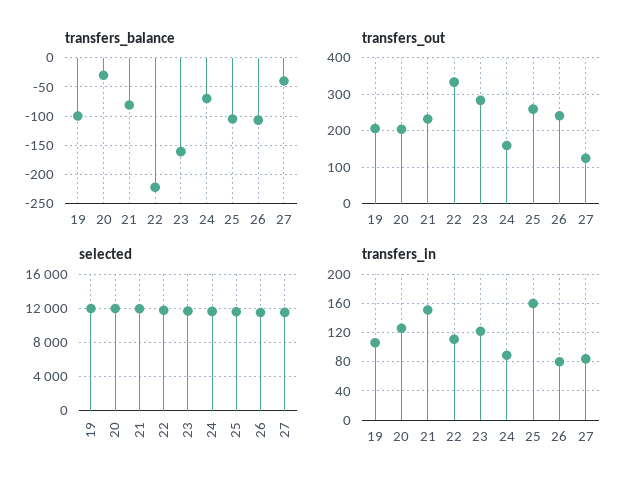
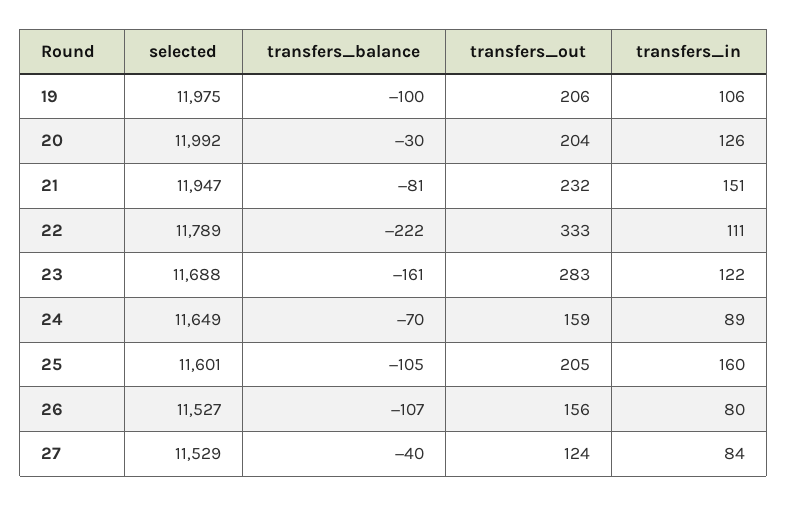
transfers_out, 25: 260 -> 205
transfers_out, 26: 240 -> 156

